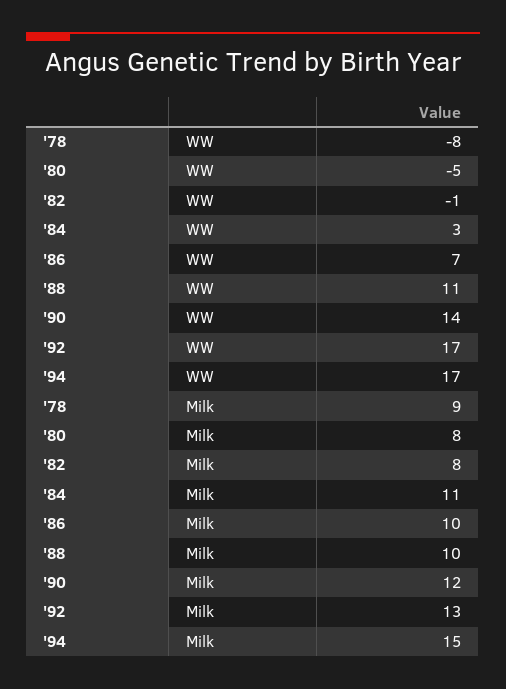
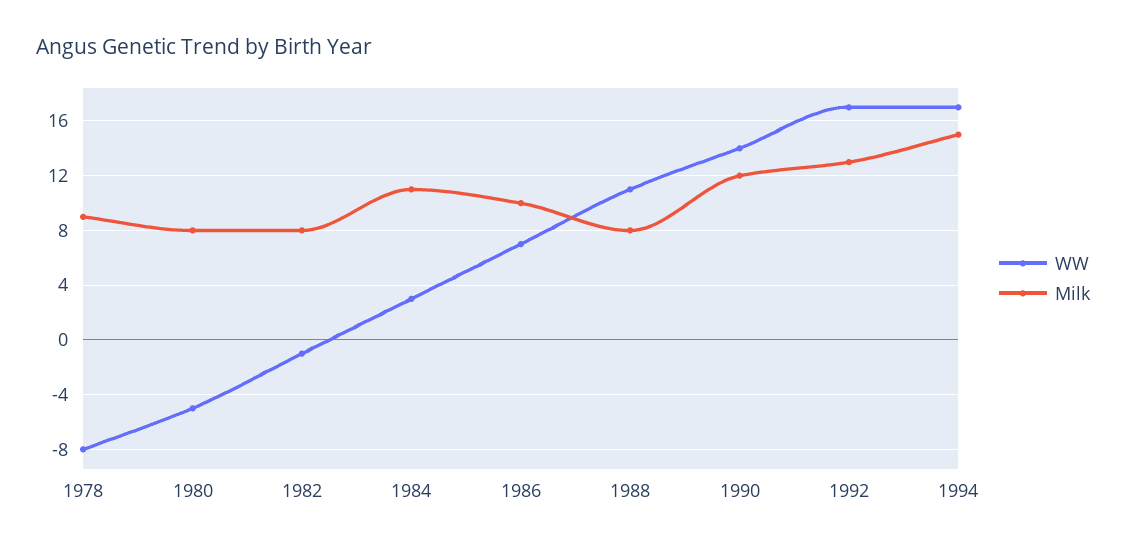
Milk, '88: 10 -> 8

